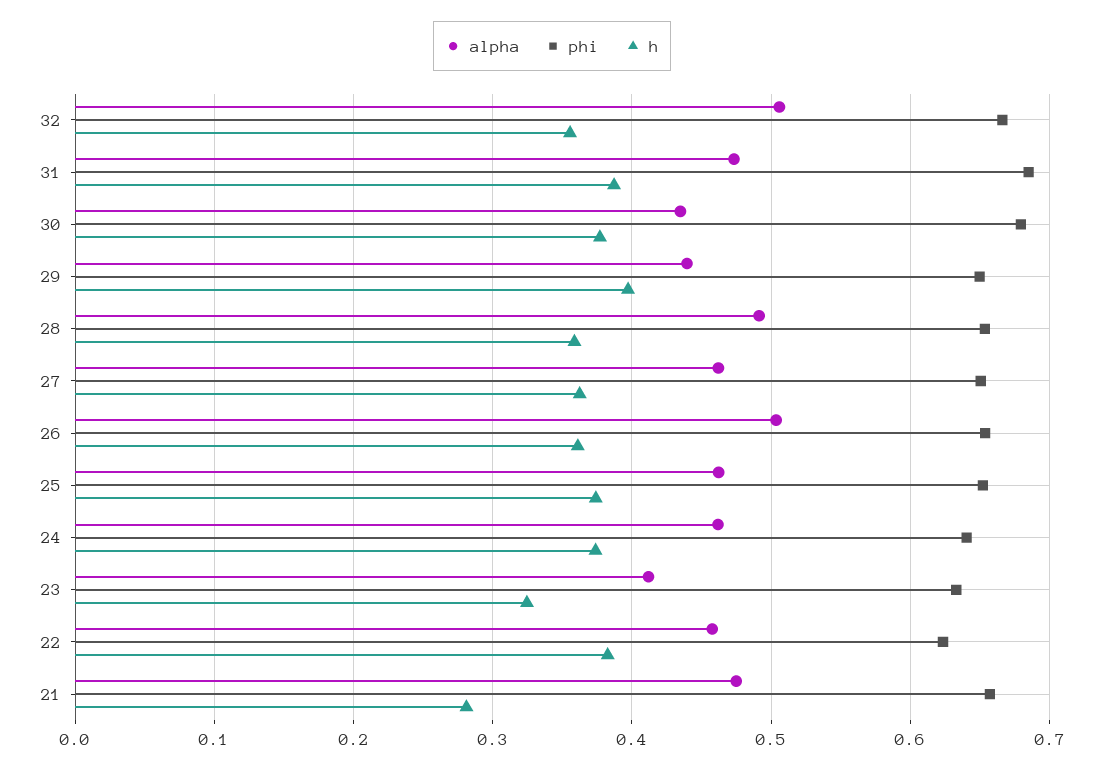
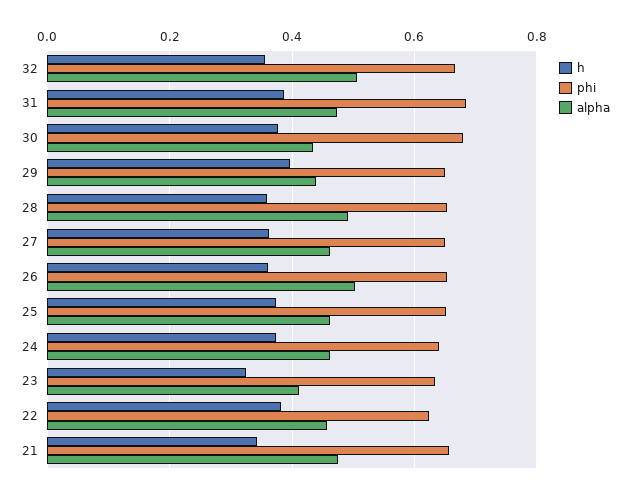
h, 21: 0.28 -> 0.34

